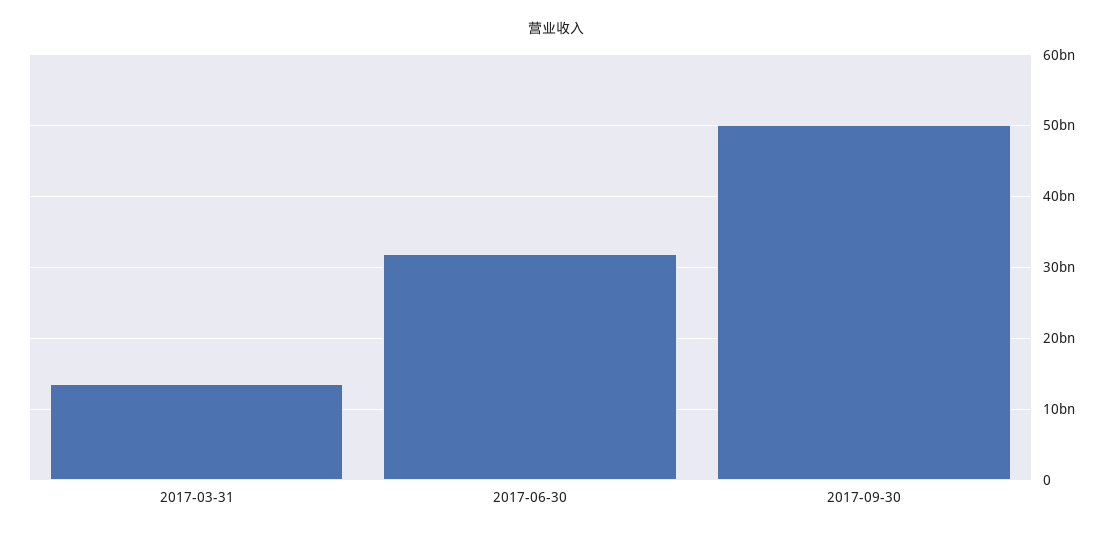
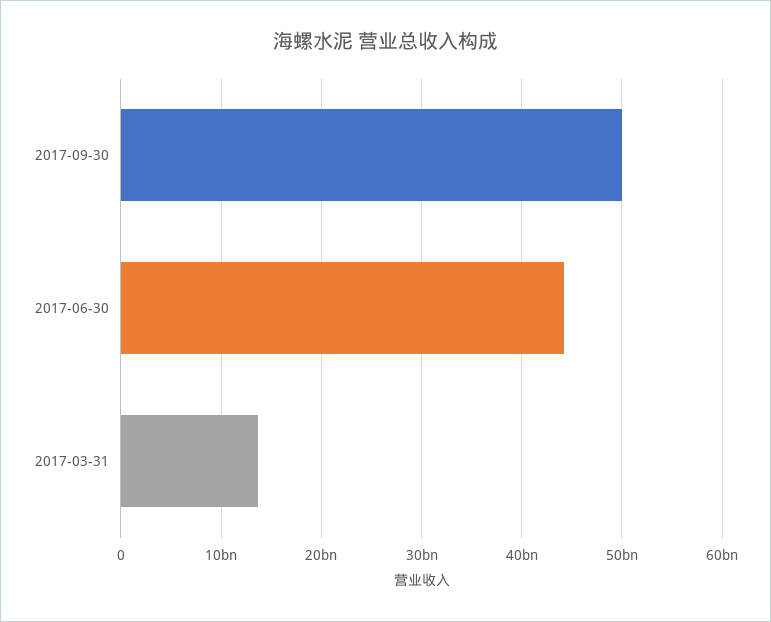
2017-06-30: 32000000000 -> 44000000000

